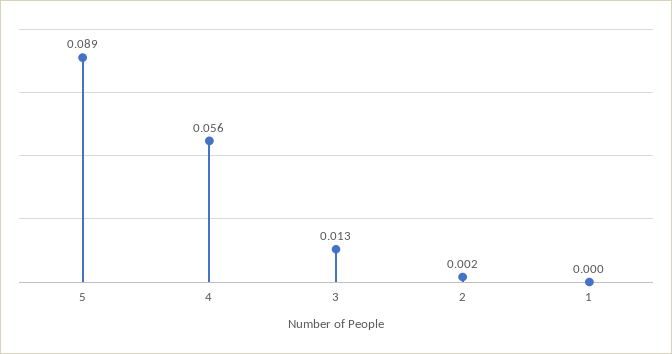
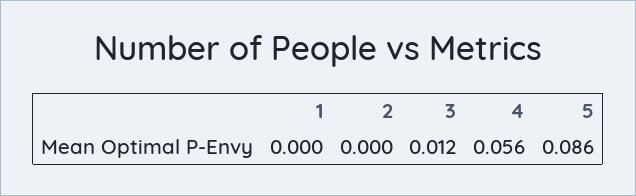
5: 0.089 -> 0.086
3: 0.013 -> 0.012
2: 0.002 -> 0

